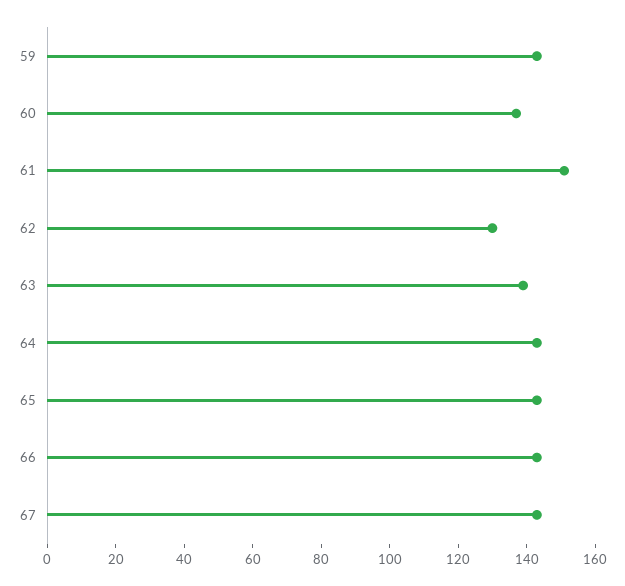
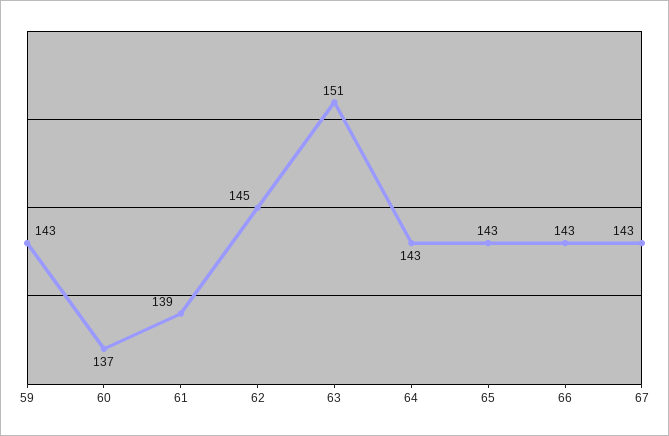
61: 150 -> 139
62: 130 -> 145
63: 140 -> 151

